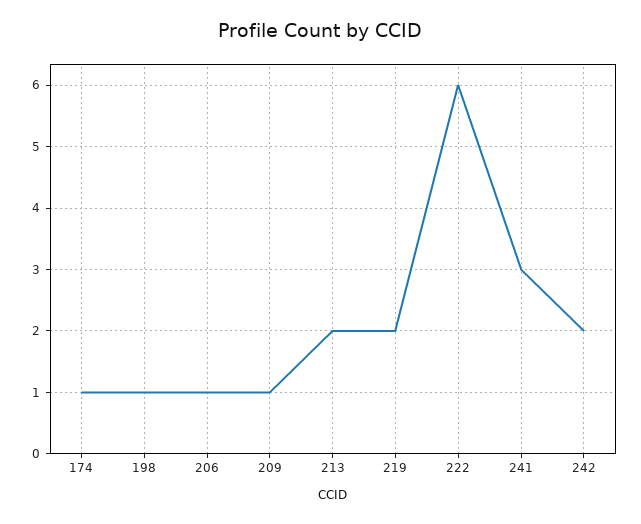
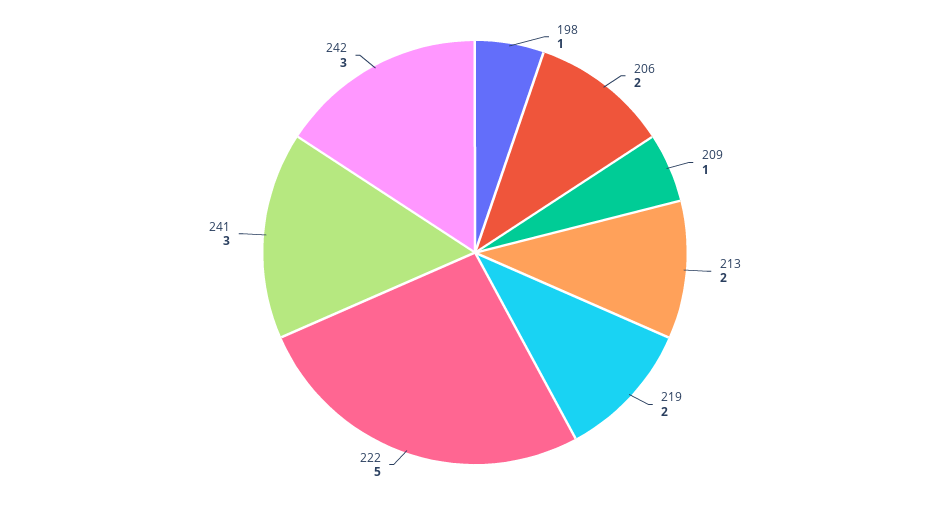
174: 1 -> none
206: 1 -> 2
222: 6 -> 5
242: 2 -> 3

